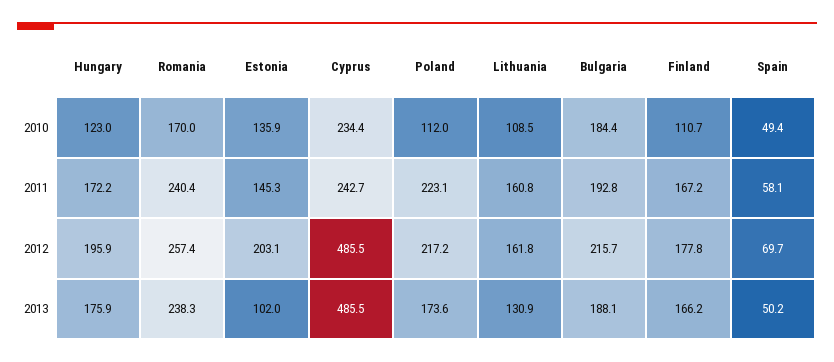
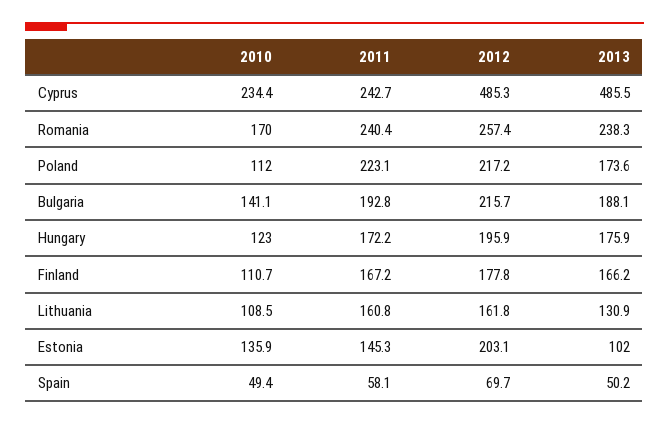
Bulgaria, 2010: 184.4 -> 141.1
Cyprus, 2012: 485.5 -> 485.3

